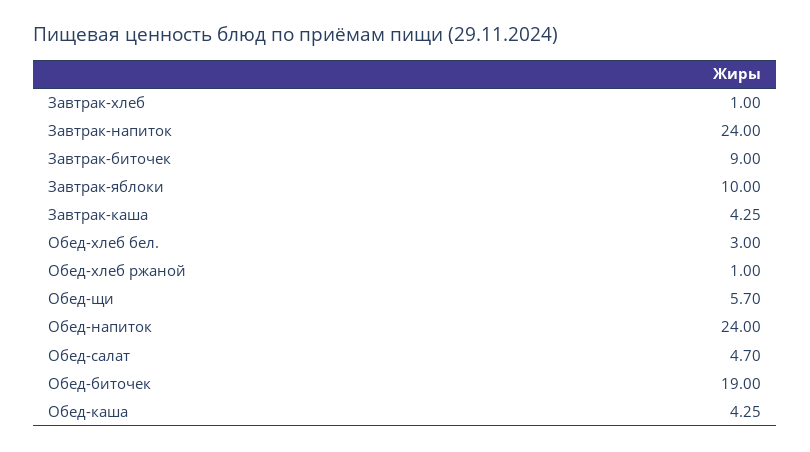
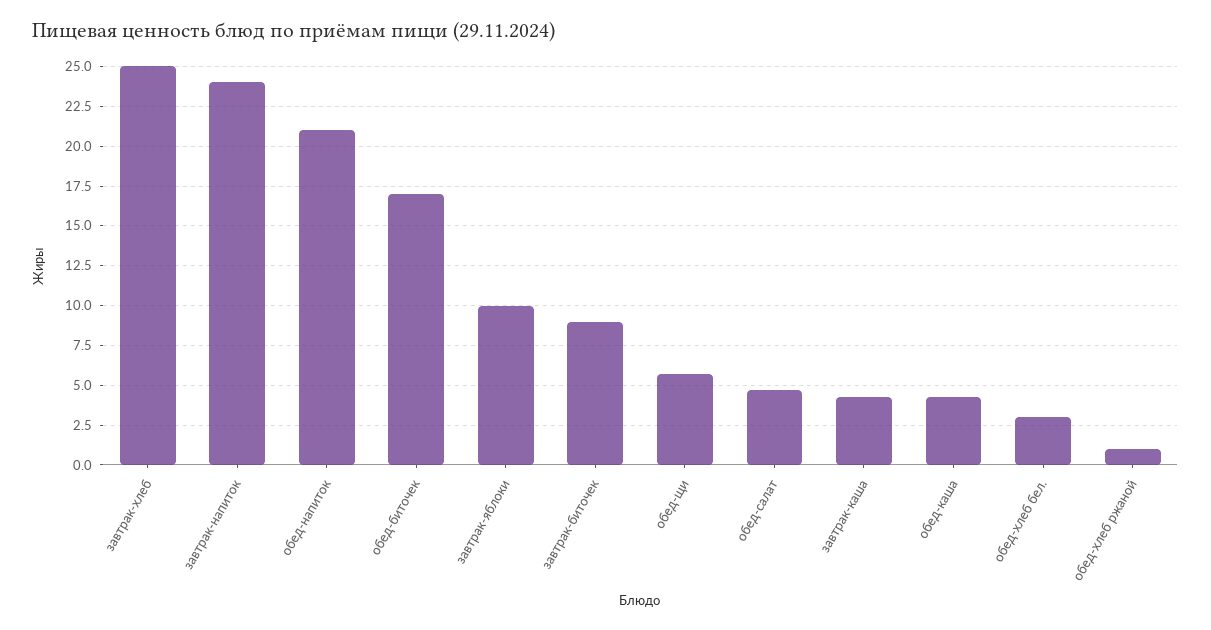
Завтрак-хлеб: 1 -> 25
Обед-напиток: 24 -> 21
Обед-биточек: 19 -> 17

